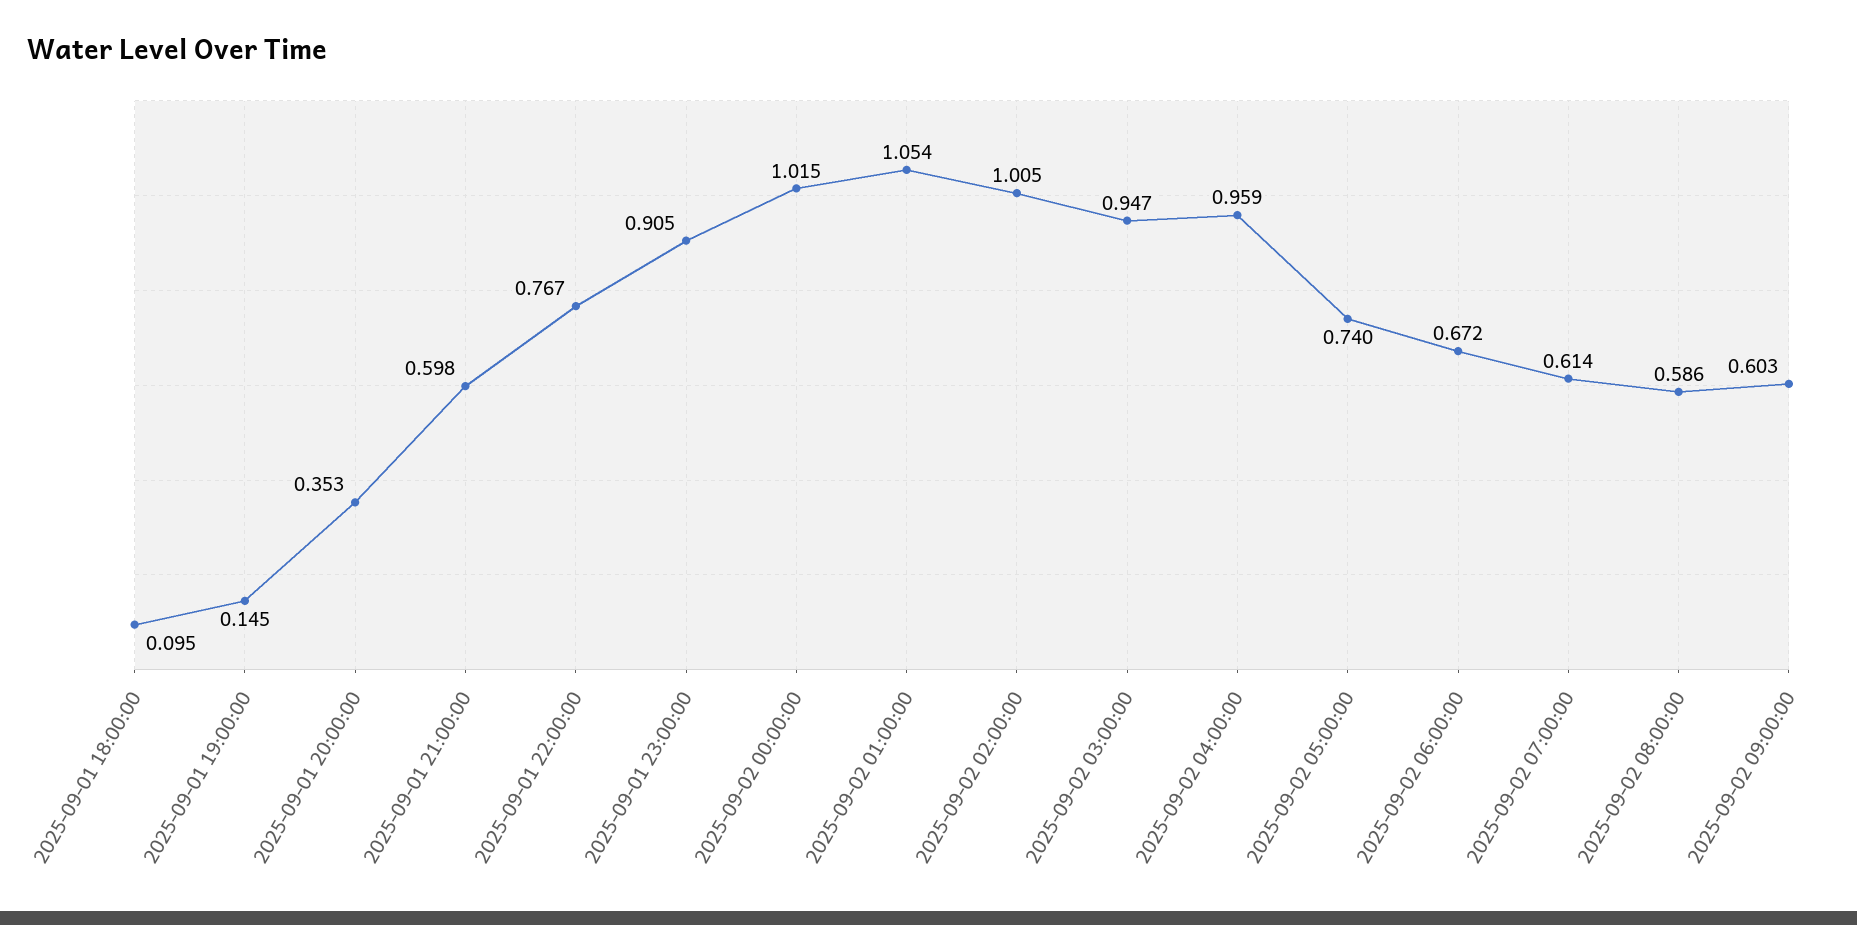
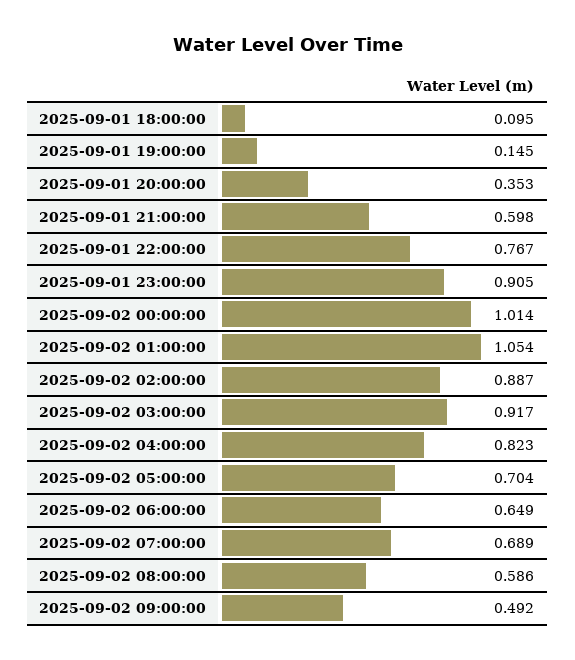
2025-09-02 00:00:00: 1.015 -> 1.014
2025-09-02 02:00:00: 1.005 -> 0.887
2025-09-02 03:00:00: 0.947 -> 0.917
2025-09-02 04:00:00: 0.959 -> 0.823
2025-09-02 05:00:00: 0.74 -> 0.704
2025-09-02 06:00:00: 0.672 -> 0.649
2025-09-02 07:00:00: 0.614 -> 0.689
2025-09-02 09:00:00: 0.603 -> 0.492

